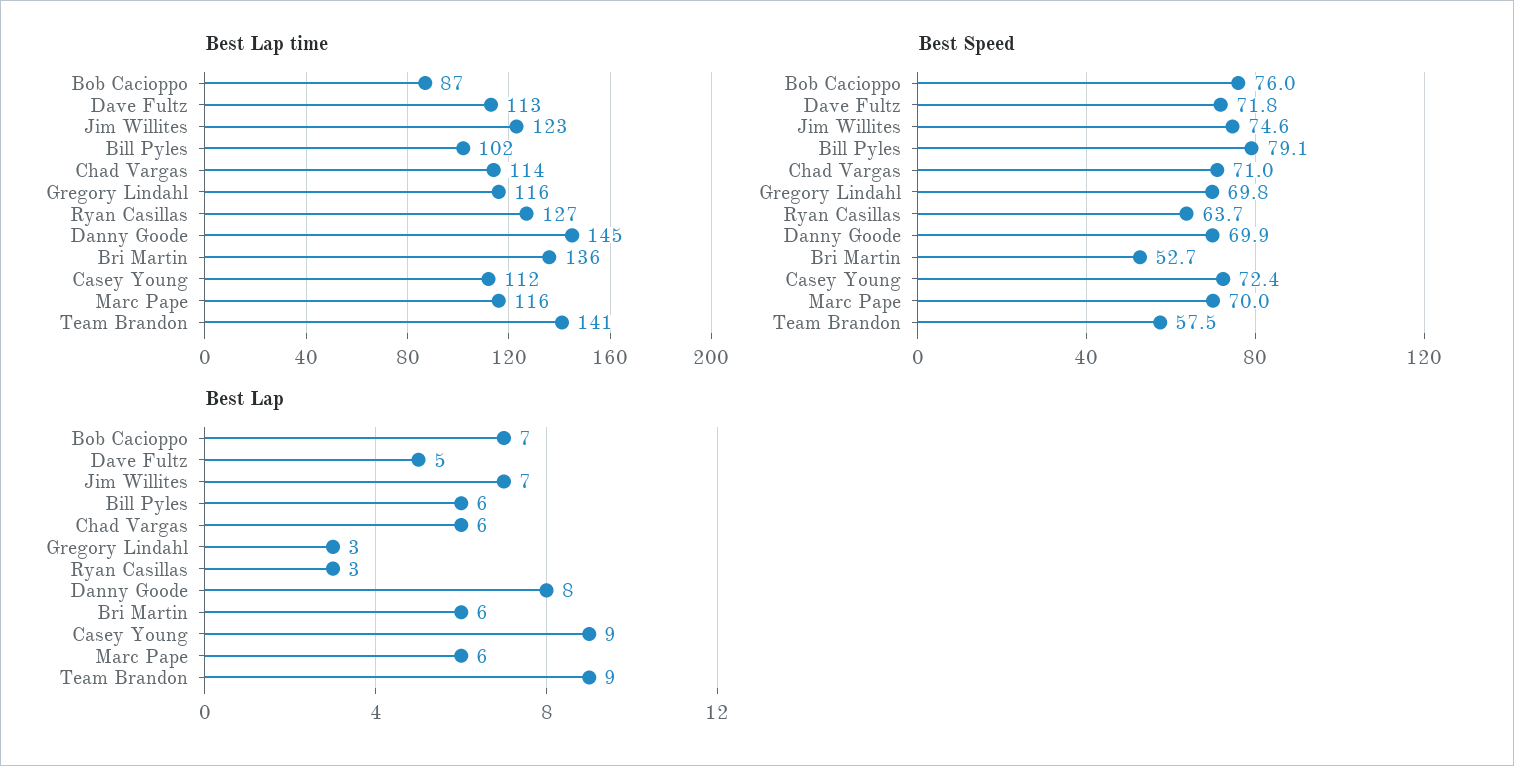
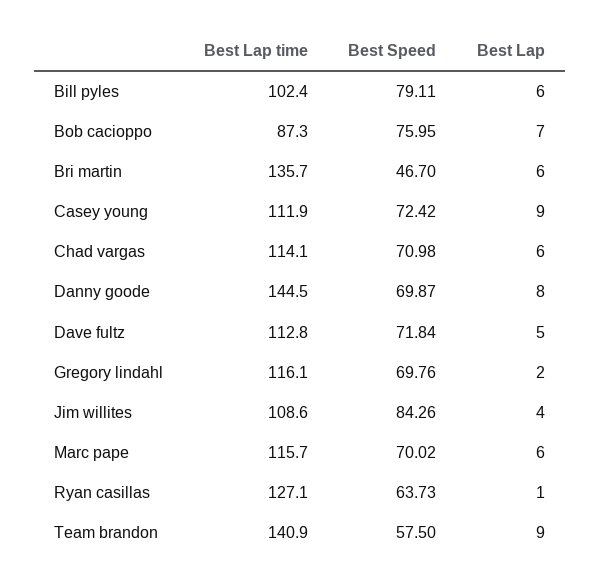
Best Lap time, Jim Willites: 123 -> 108.6
Best Speed, Jim Willites: 74.6 -> 84.26
Best Speed, Bri Martin: 52.7 -> 46.7
Best Lap, Jim Willites: 7 -> 4
Best Lap, Gregory Lindahl: 3 -> 2
Best Lap, Ryan Casillas: 3 -> 1

